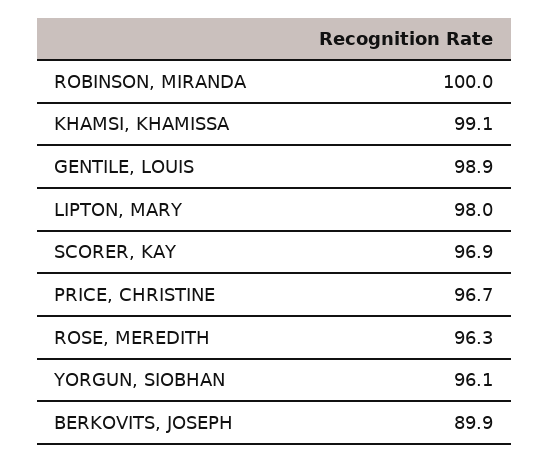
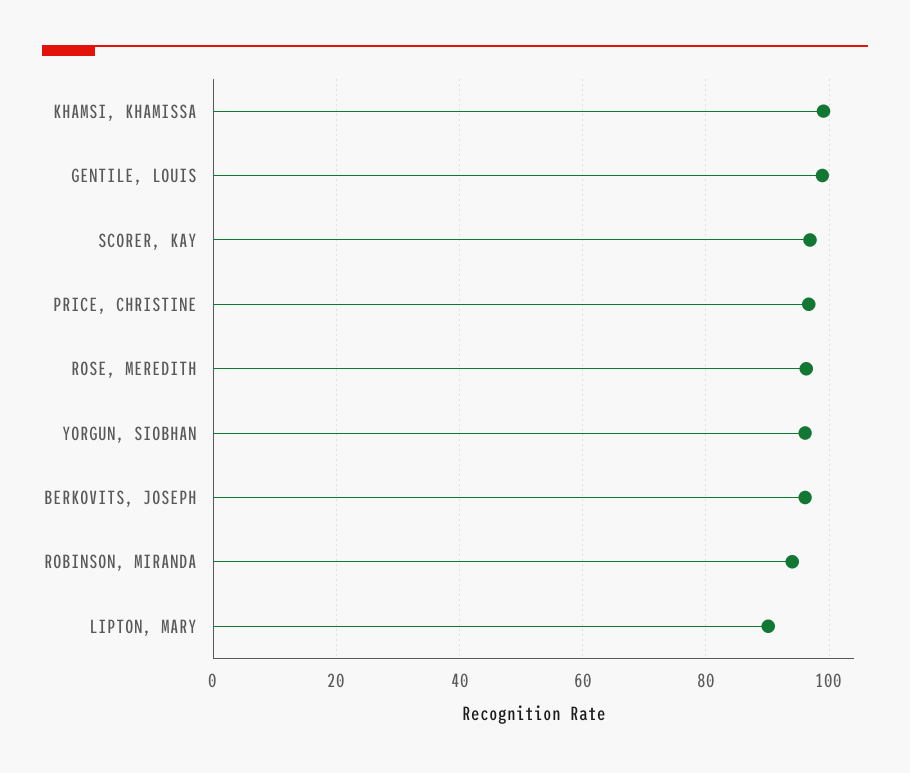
ROBINSON, MIRANDA: 100 -> 94
LIPTON, MARY: 98 -> 90
BERKOVITS, JOSEPH: 89.9 -> 96

